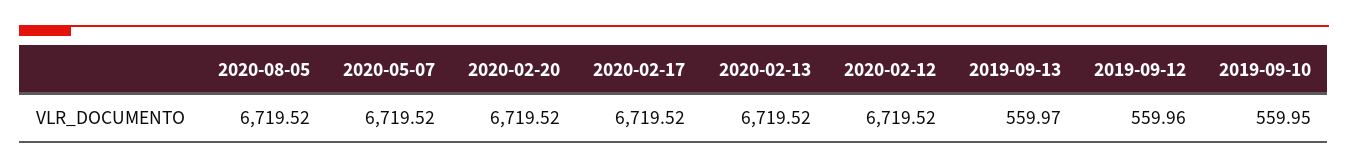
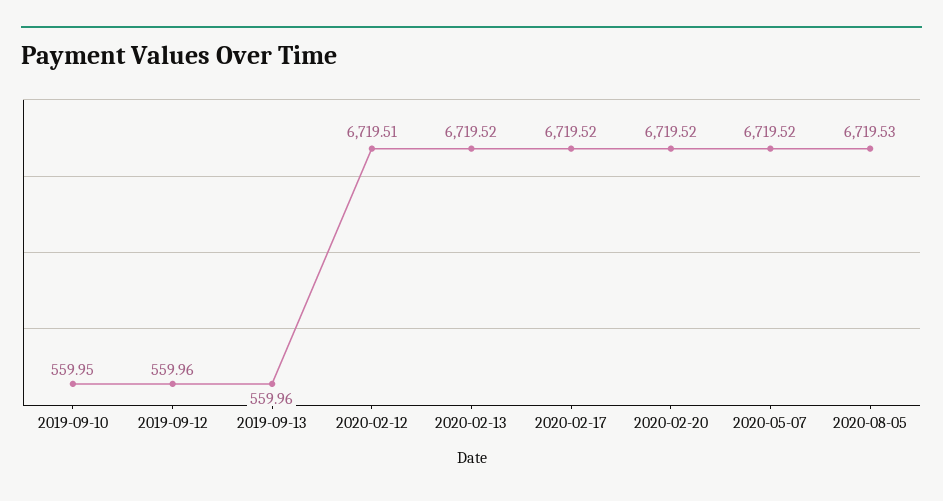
2020-08-05: 6719.52 -> 6719.53
2020-02-12: 6719.52 -> 6719.51
2019-09-13: 559.97 -> 559.96

